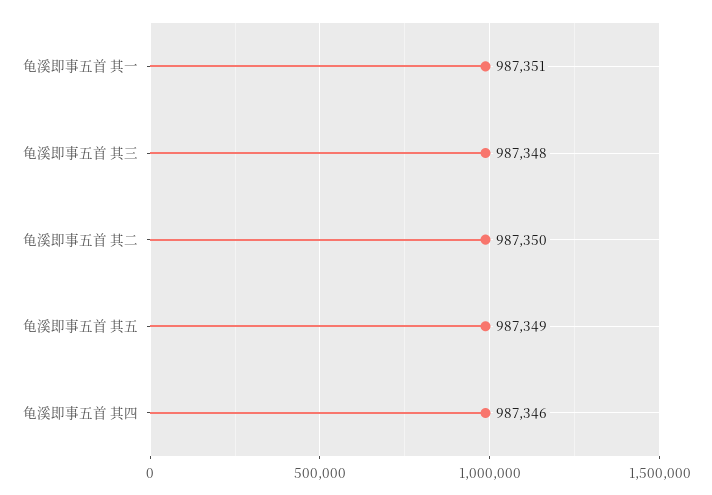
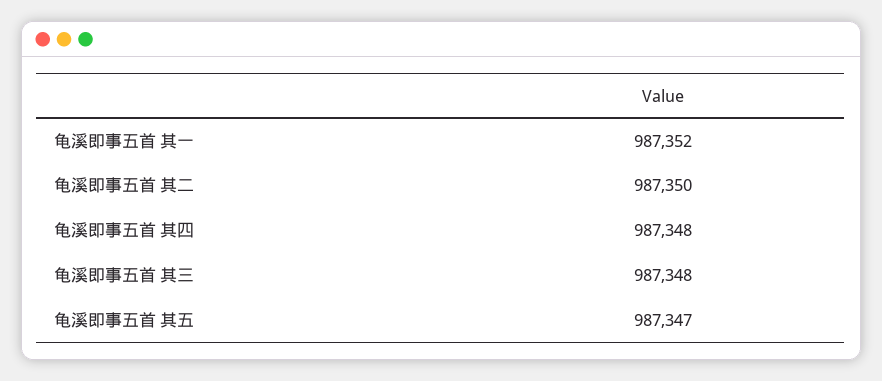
龟溪即事五首 其一: 987351 -> 987352
龟溪即事五首 其五: 987349 -> 987347
龟溪即事五首 其四: 987346 -> 987348

